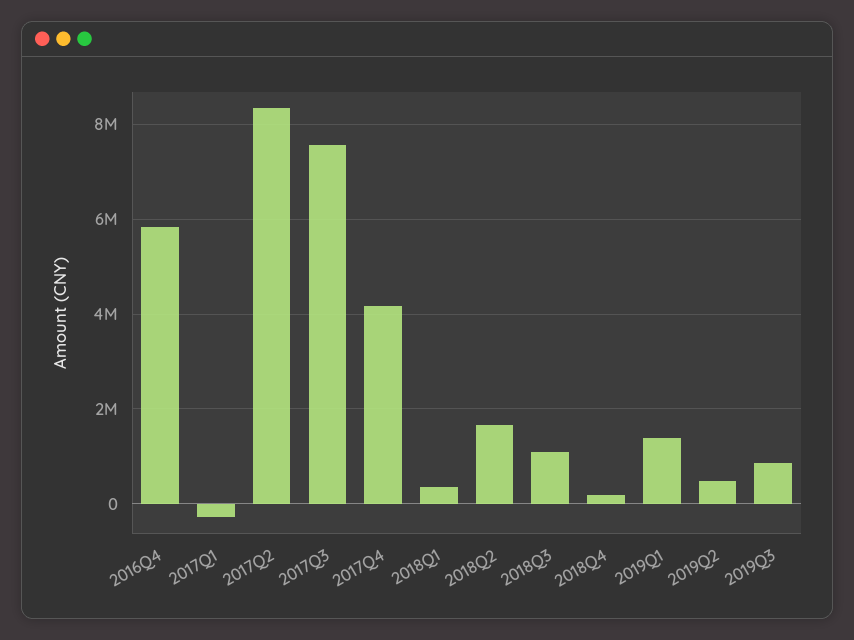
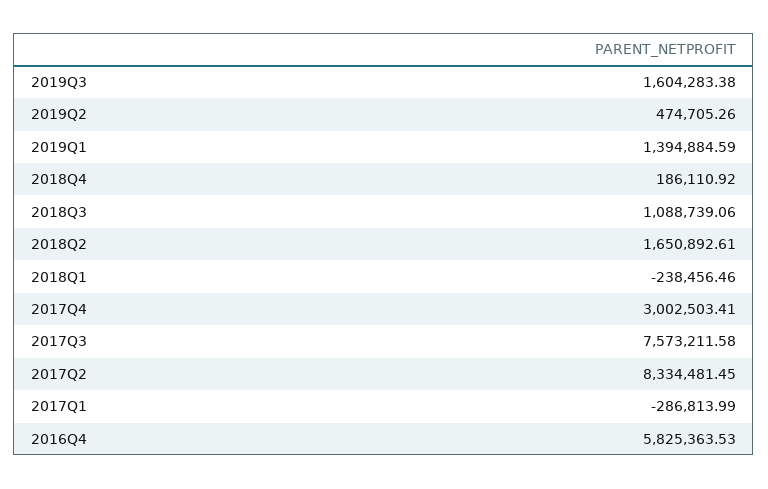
2017Q4: 4200000 -> 3002503.41
2018Q1: 400000 -> -238456.46
2019Q3: 800000 -> 1604283.38

